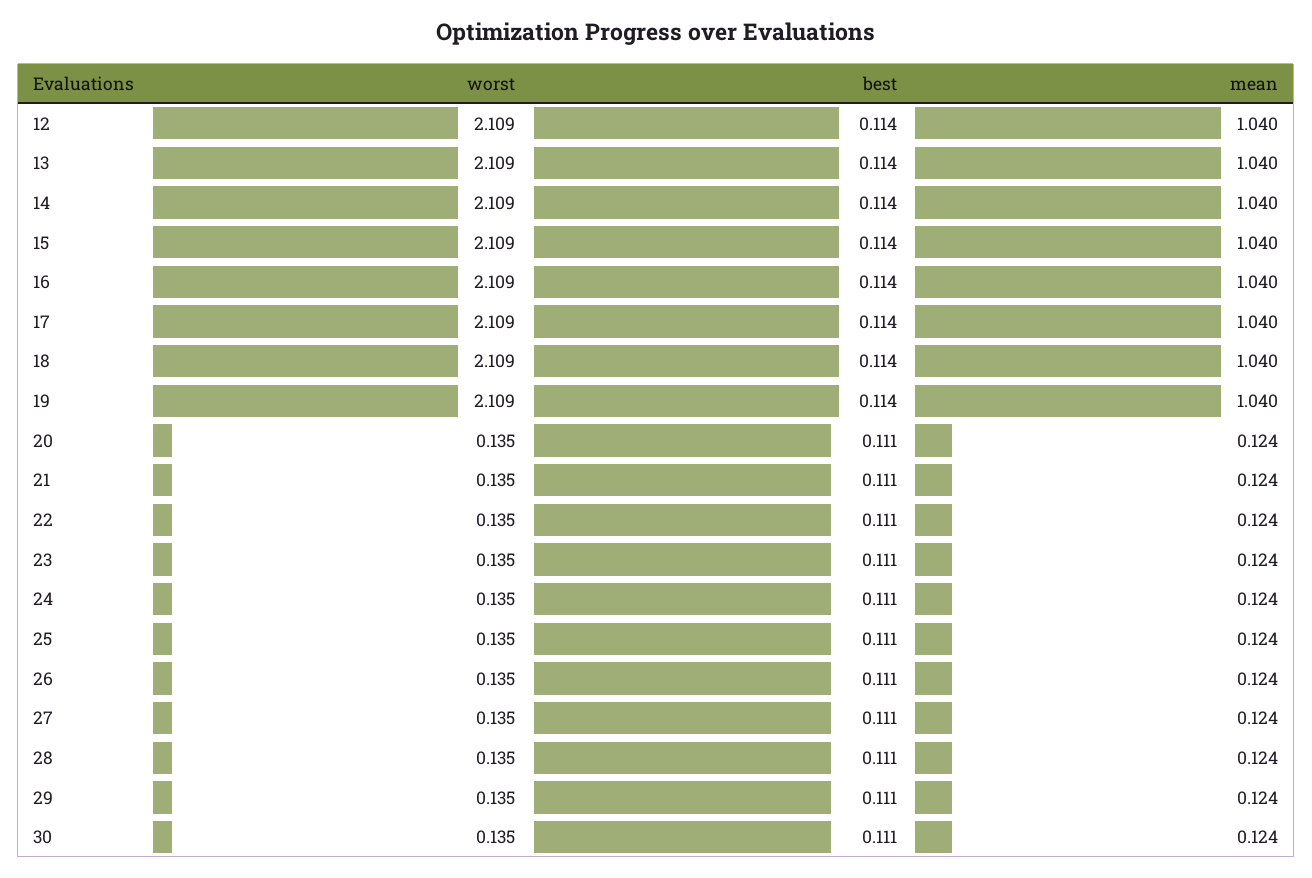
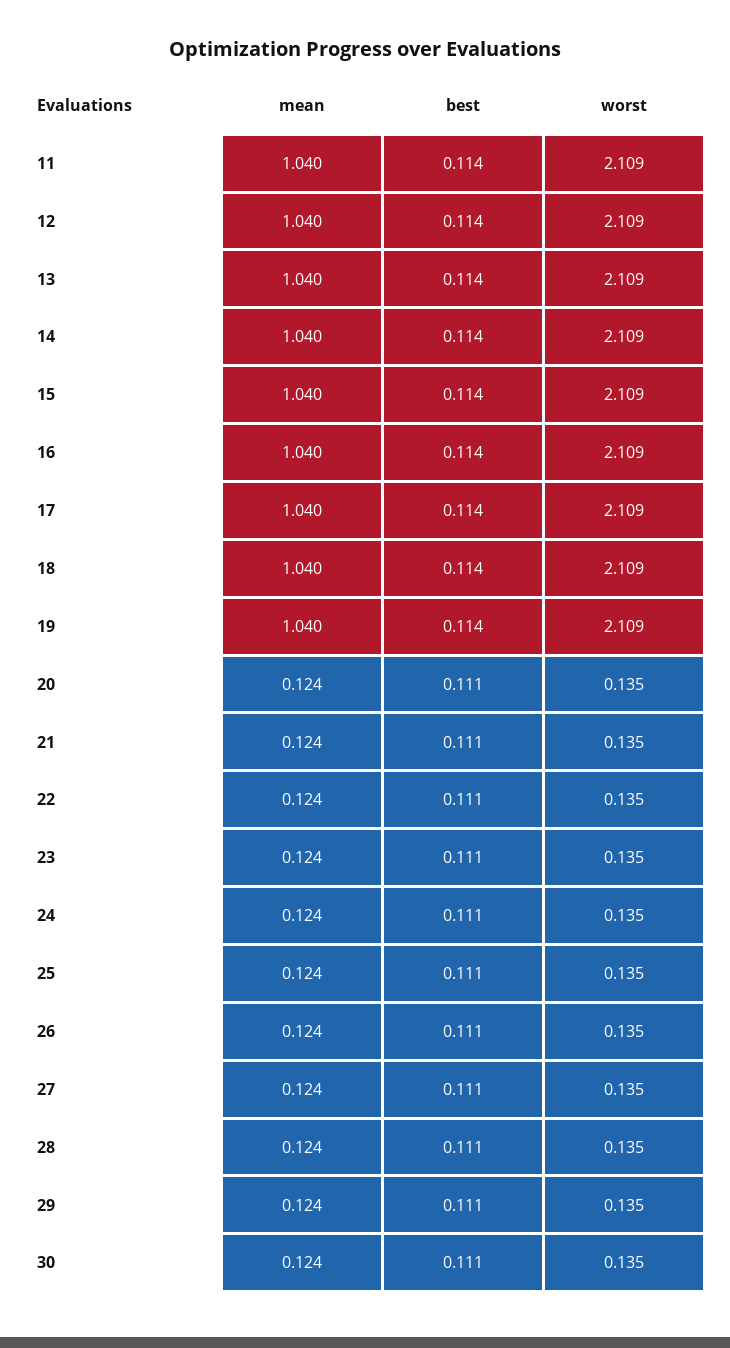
mean, 11: none -> 1.04
best, 11: none -> 0.114
worst, 11: none -> 2.109

